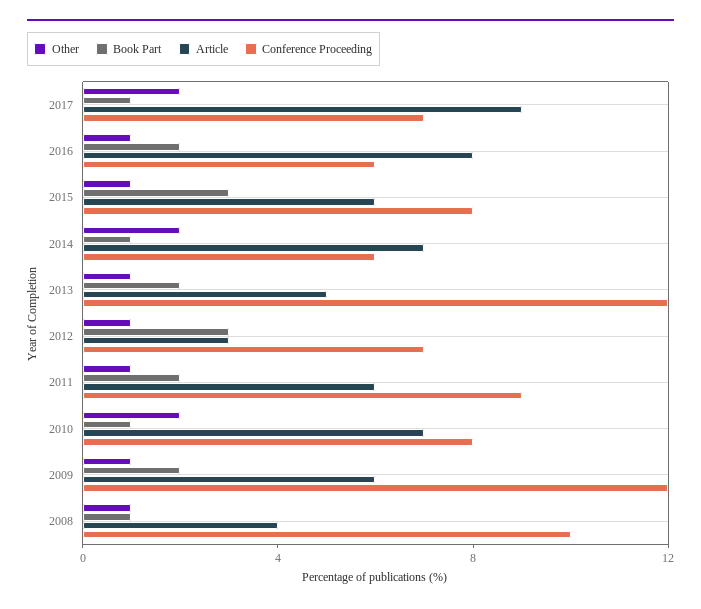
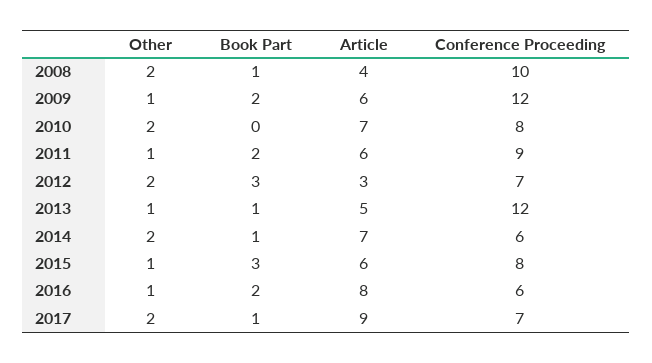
Book Part, 2013: 2 -> 1
Other, 2012: 1 -> 2
Book Part, 2010: 1 -> 0
Other, 2008: 1 -> 2

